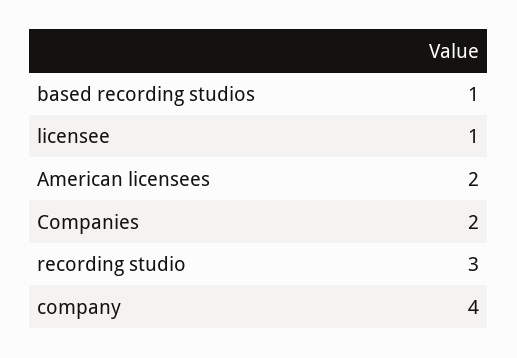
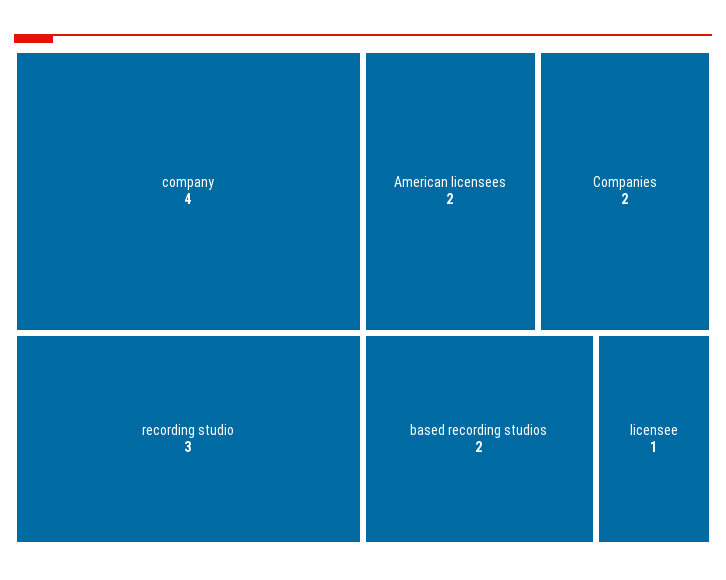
based recording studios: 1 -> 2

